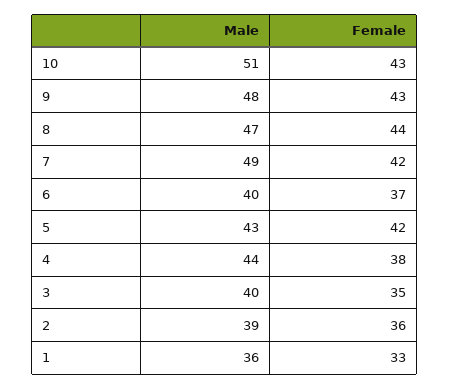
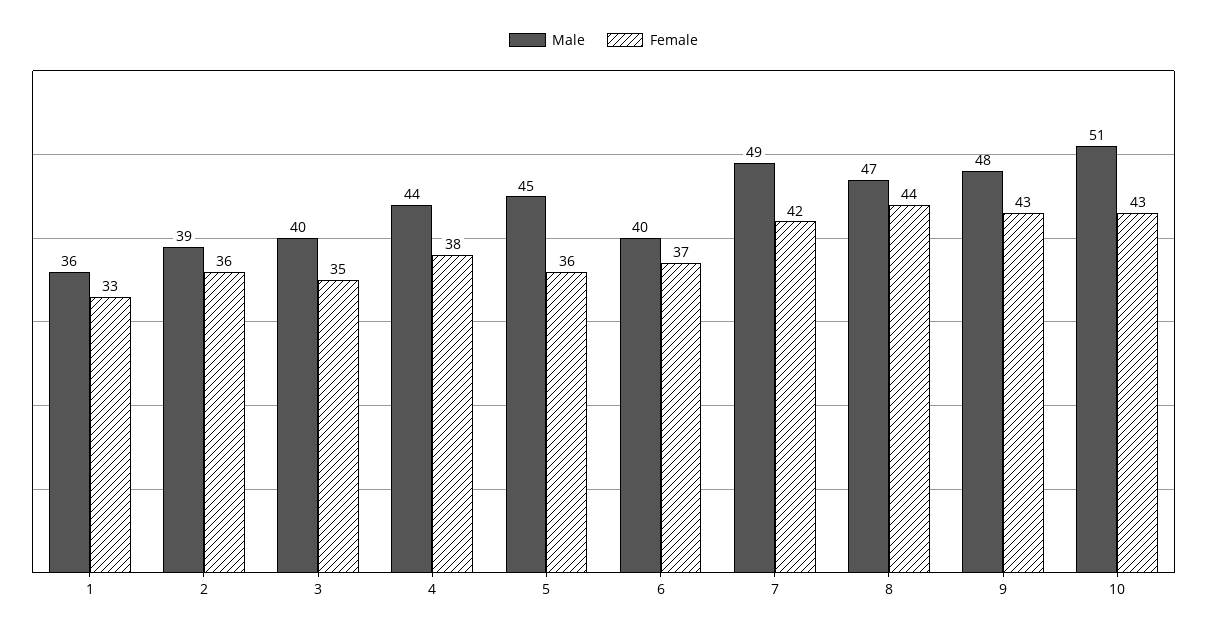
Male, 5: 43 -> 45
Female, 5: 42 -> 36

